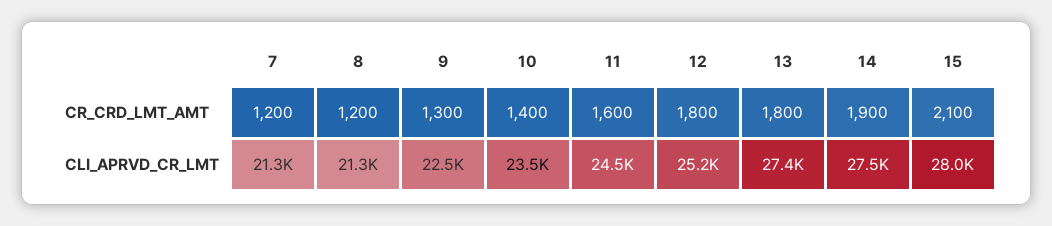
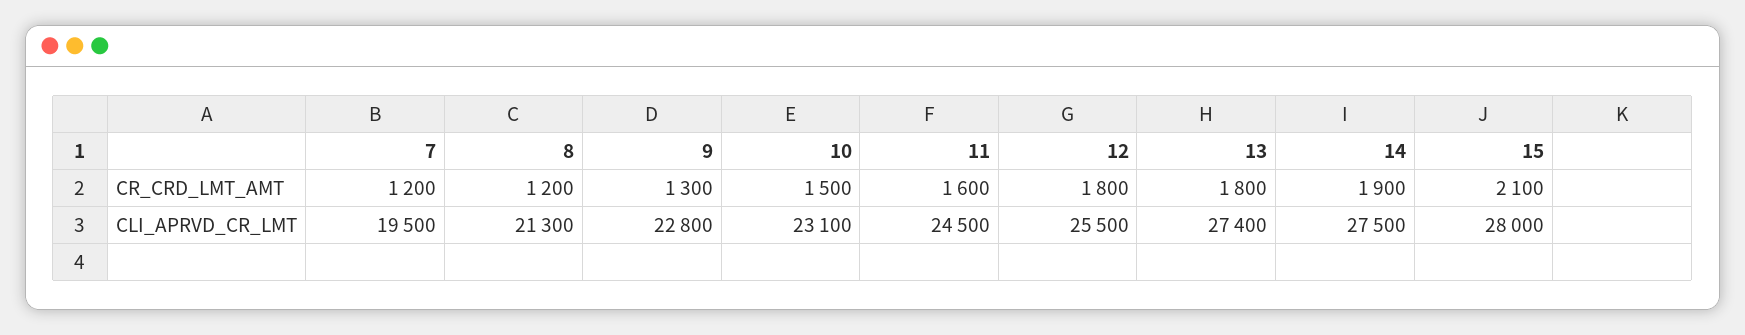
10, CR_CRD_LMT_AMT: 1400 -> 1500
7, CLI_APRVD_CR_LMT: 21300 -> 19500
9, CLI_APRVD_CR_LMT: 22500 -> 22800
10, CLI_APRVD_CR_LMT: 23500 -> 23100
12, CLI_APRVD_CR_LMT: 25200 -> 25500

